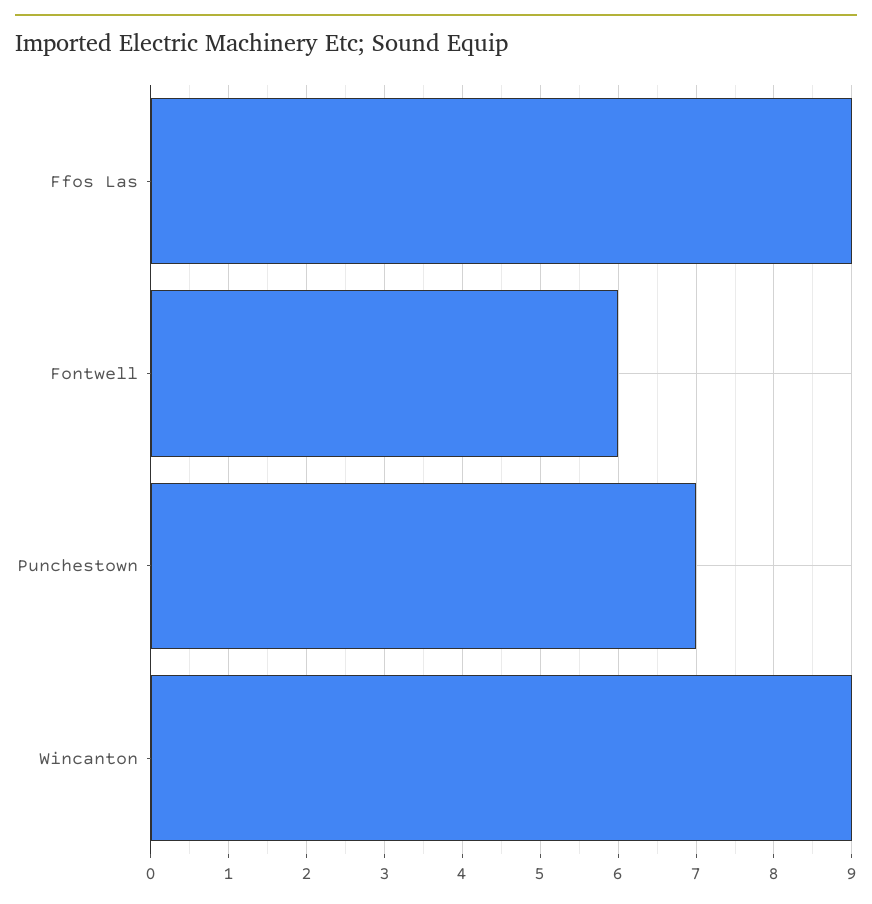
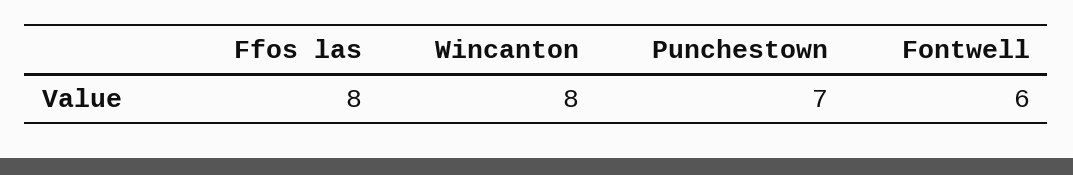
Ffos Las: 9 -> 8
Wincanton: 9 -> 8

